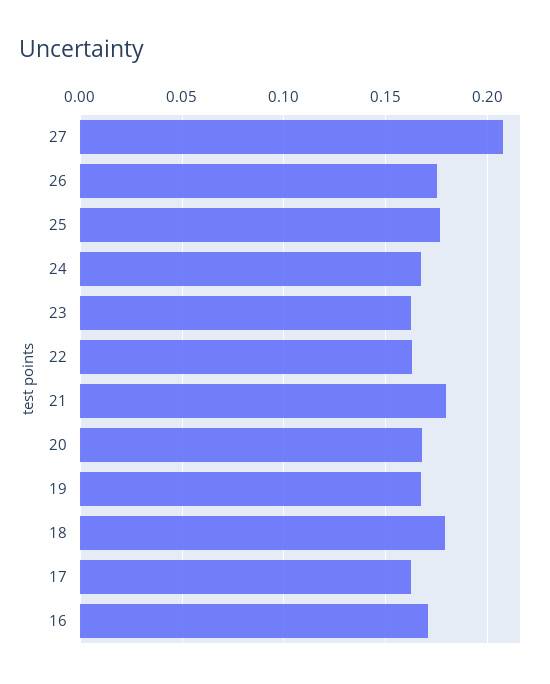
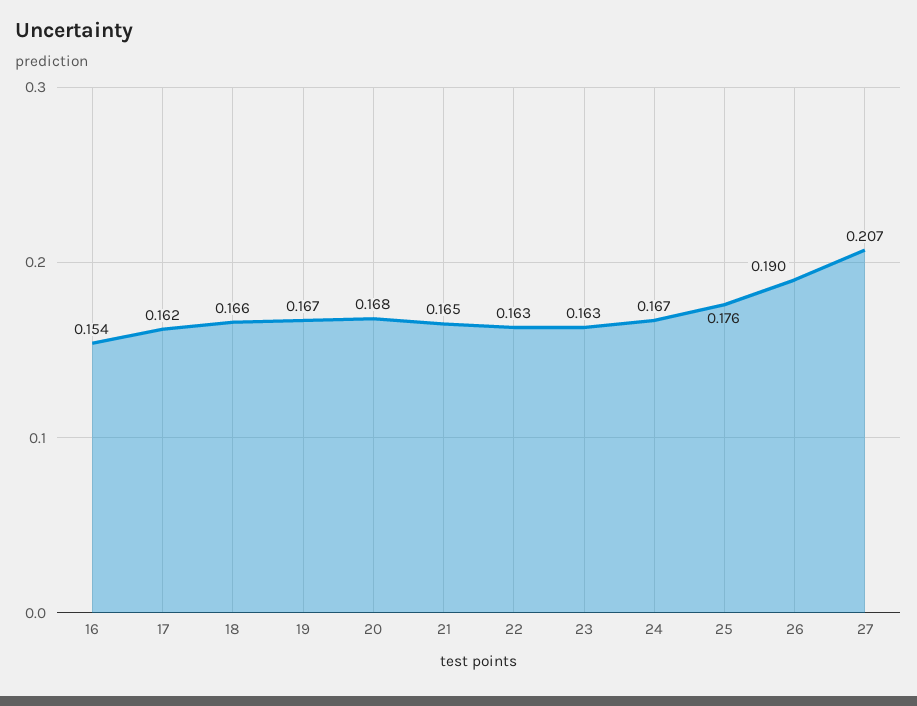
26: 0.175 -> 0.19
21: 0.18 -> 0.165
18: 0.18 -> 0.166
16: 0.17 -> 0.154

